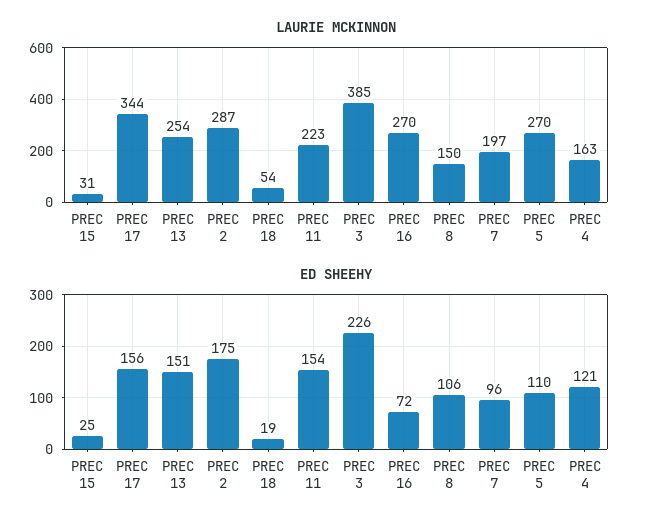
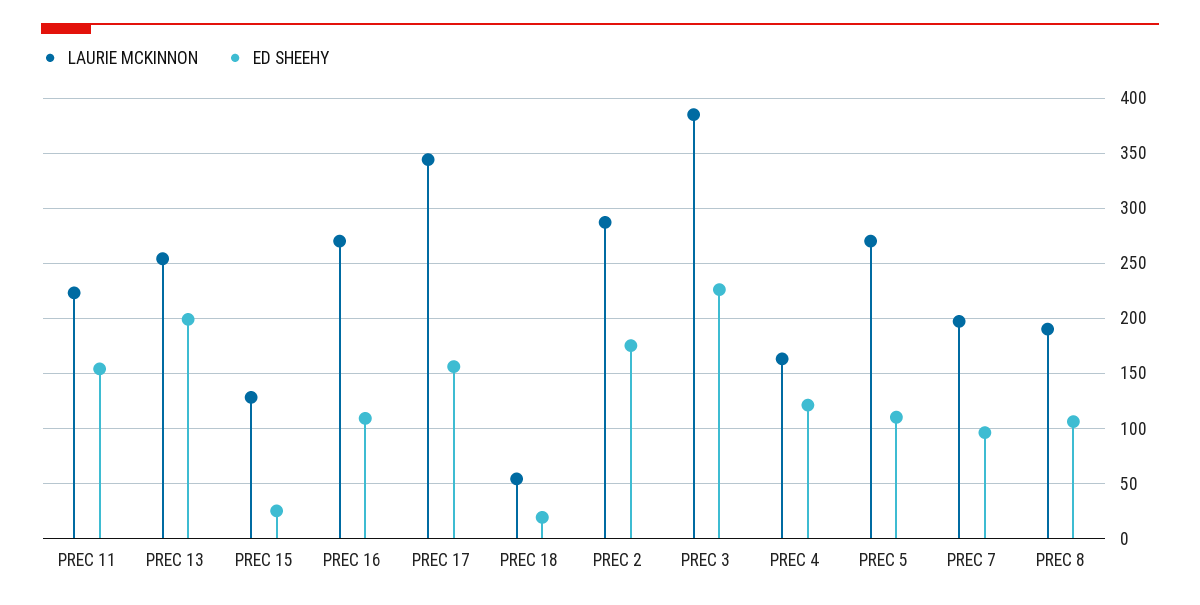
LAURIE MCKINNON, PREC 15: 31 -> 130
LAURIE MCKINNON, PREC 8: 150 -> 190
ED SHEEHY, PREC 13: 151 -> 200
ED SHEEHY, PREC 16: 72 -> 110

